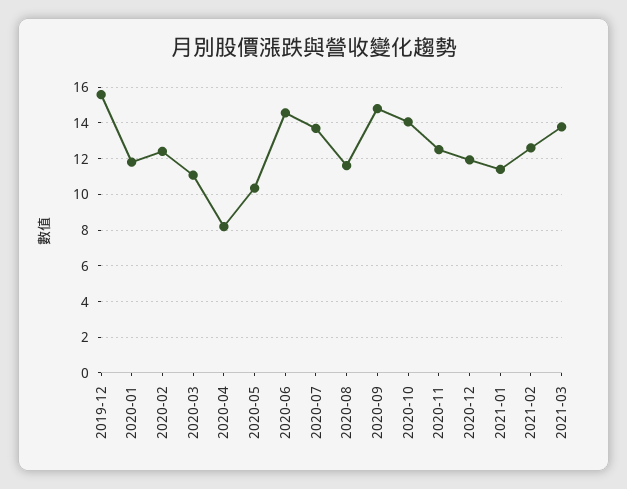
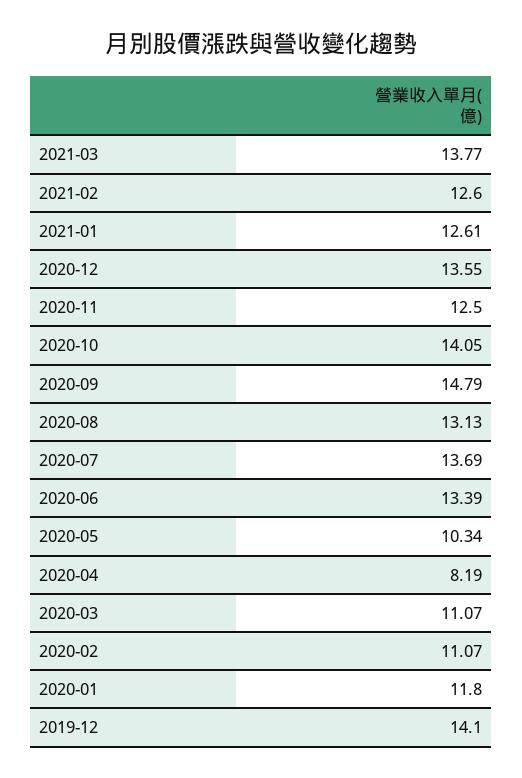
2019-12: 15.5 -> 14.1
2020-02: 12.5 -> 11.07
2020-06: 14.5 -> 13.39
2020-08: 11.5 -> 13.13
2020-12: 12 -> 13.55
2021-01: 11.5 -> 12.61

